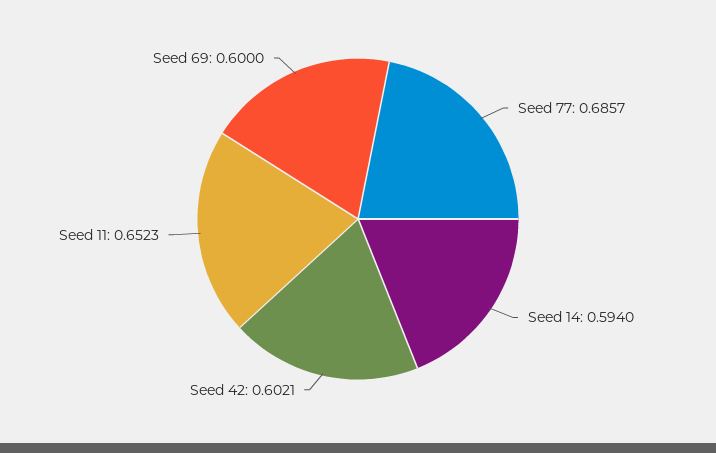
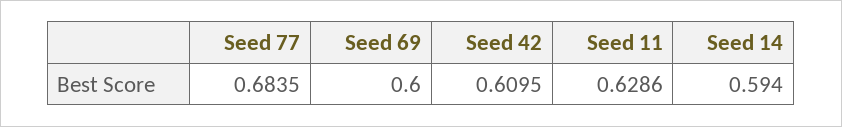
Seed 77: 0.6857 -> 0.6835
Seed 42: 0.6021 -> 0.6095
Seed 11: 0.6523 -> 0.6286

